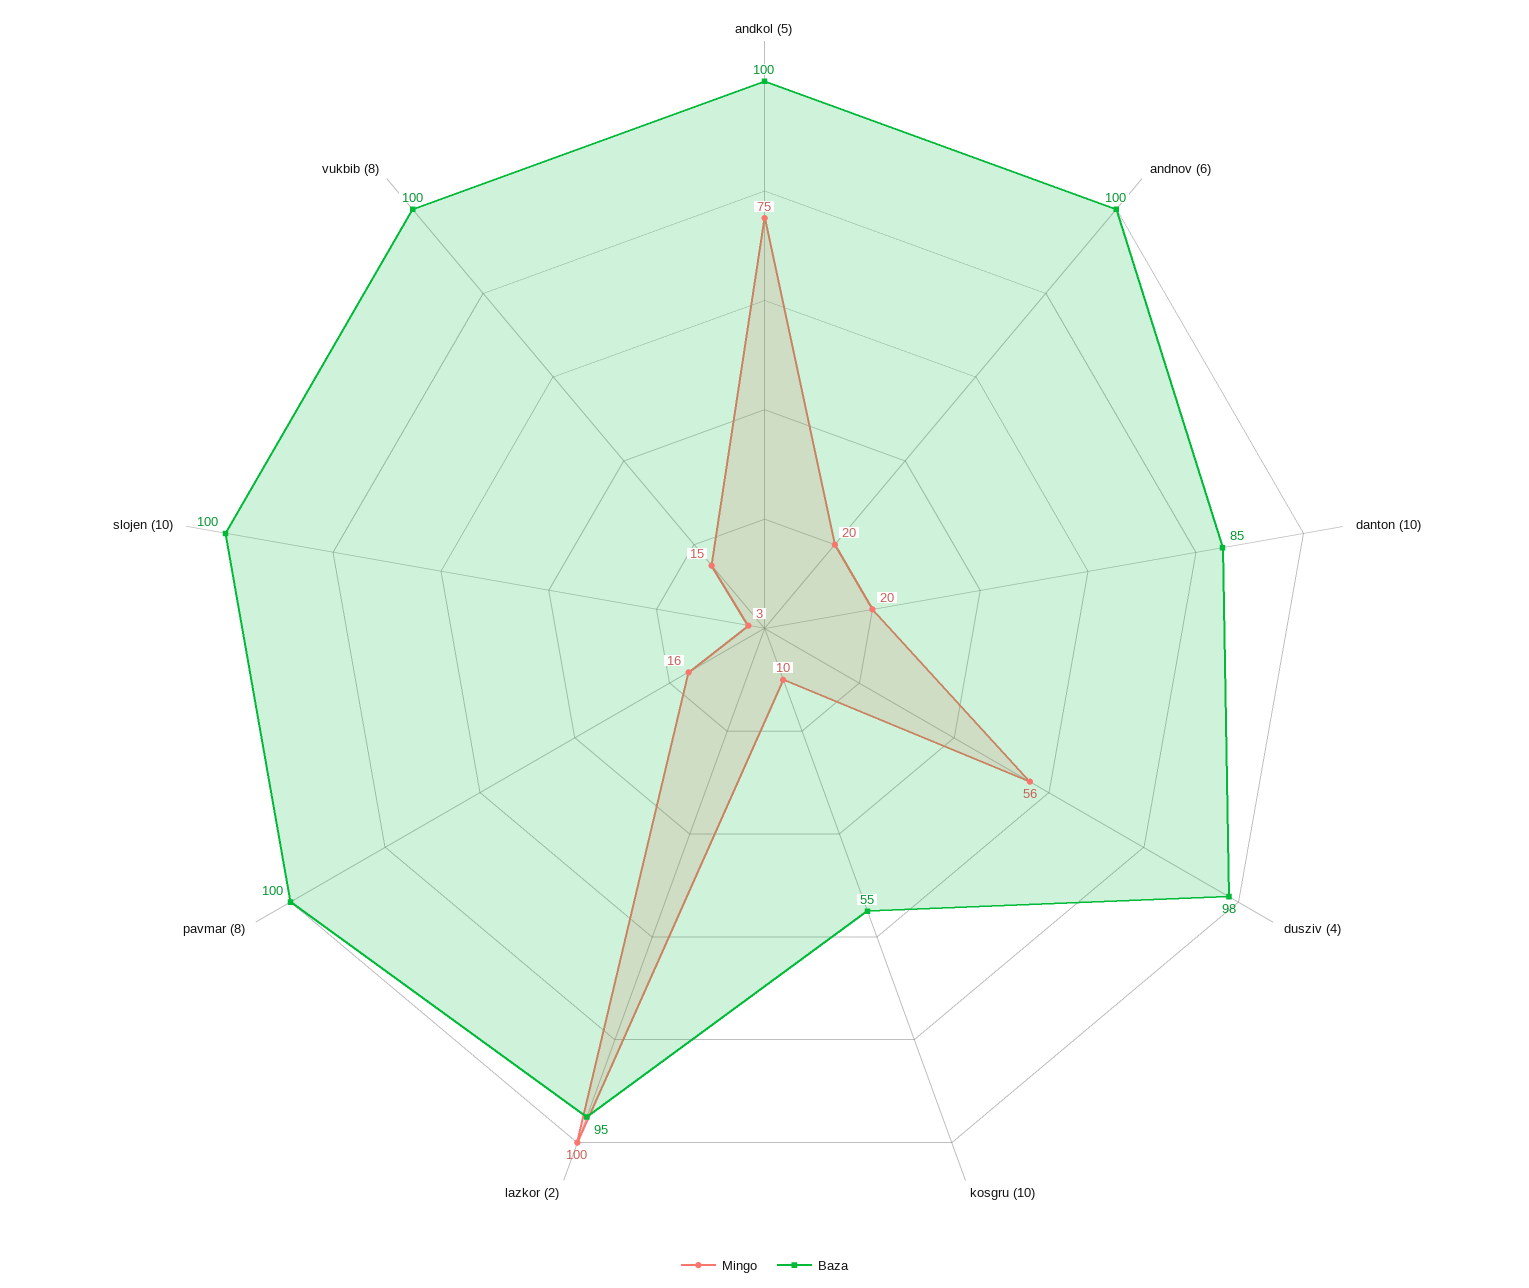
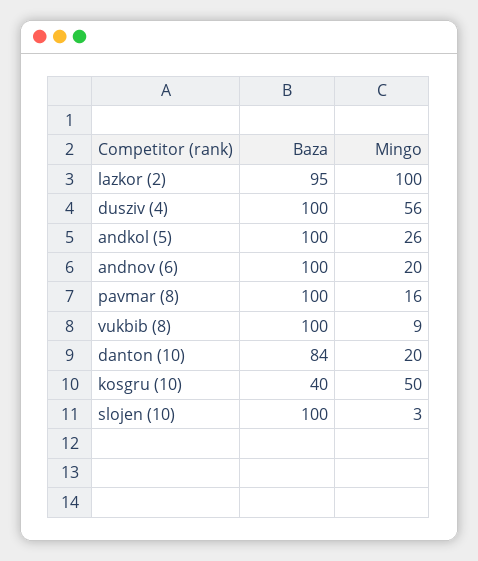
Mingo, andkol (5): 75 -> 26
Baza, danton (10): 85 -> 84
Baza, dusziv (4): 98 -> 100
Mingo, kosgru (10): 10 -> 50
Baza, kosgru (10): 55 -> 40
Mingo, vukbib (8): 15 -> 9

